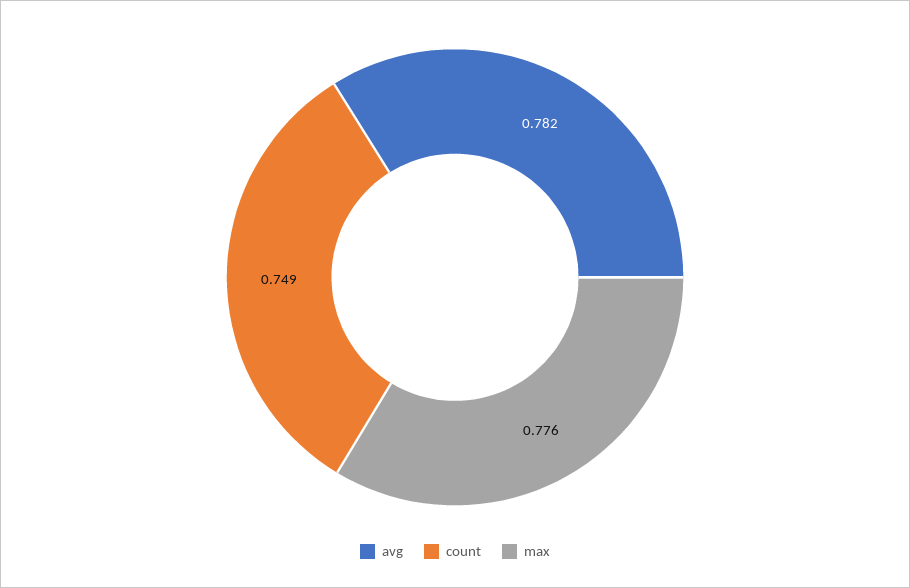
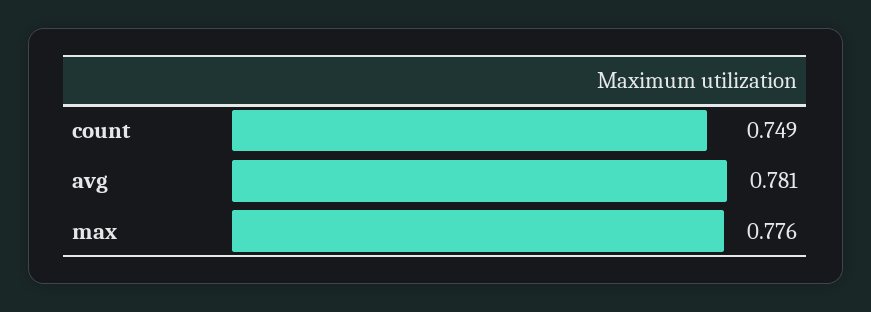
avg: 0.782 -> 0.781

